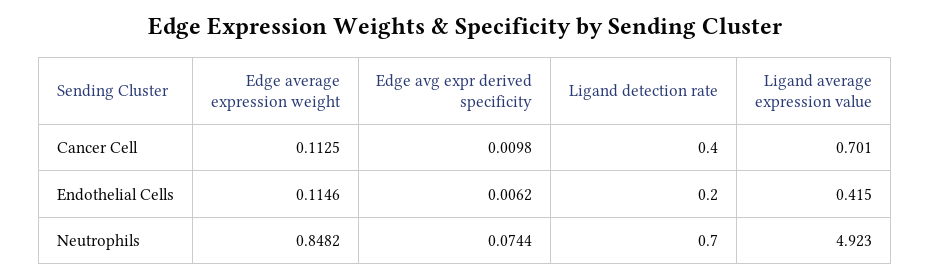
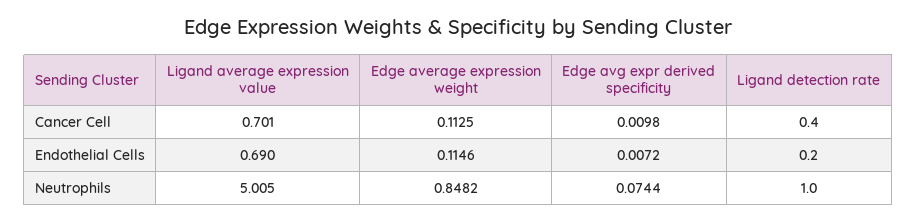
Edge avg expr derived specificity, Endothelial Cells: 0.0062 -> 0.0072
Ligand average expression value, Endothelial Cells: 0.415 -> 0.69
Ligand detection rate, Neutrophils: 0.7 -> 1
Ligand average expression value, Neutrophils: 4.923 -> 5.005

